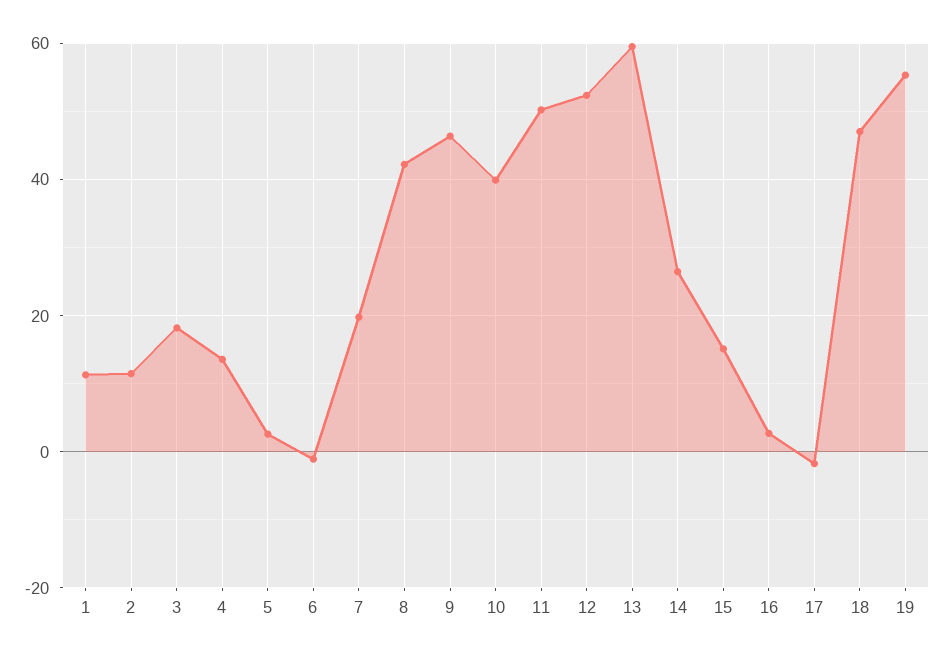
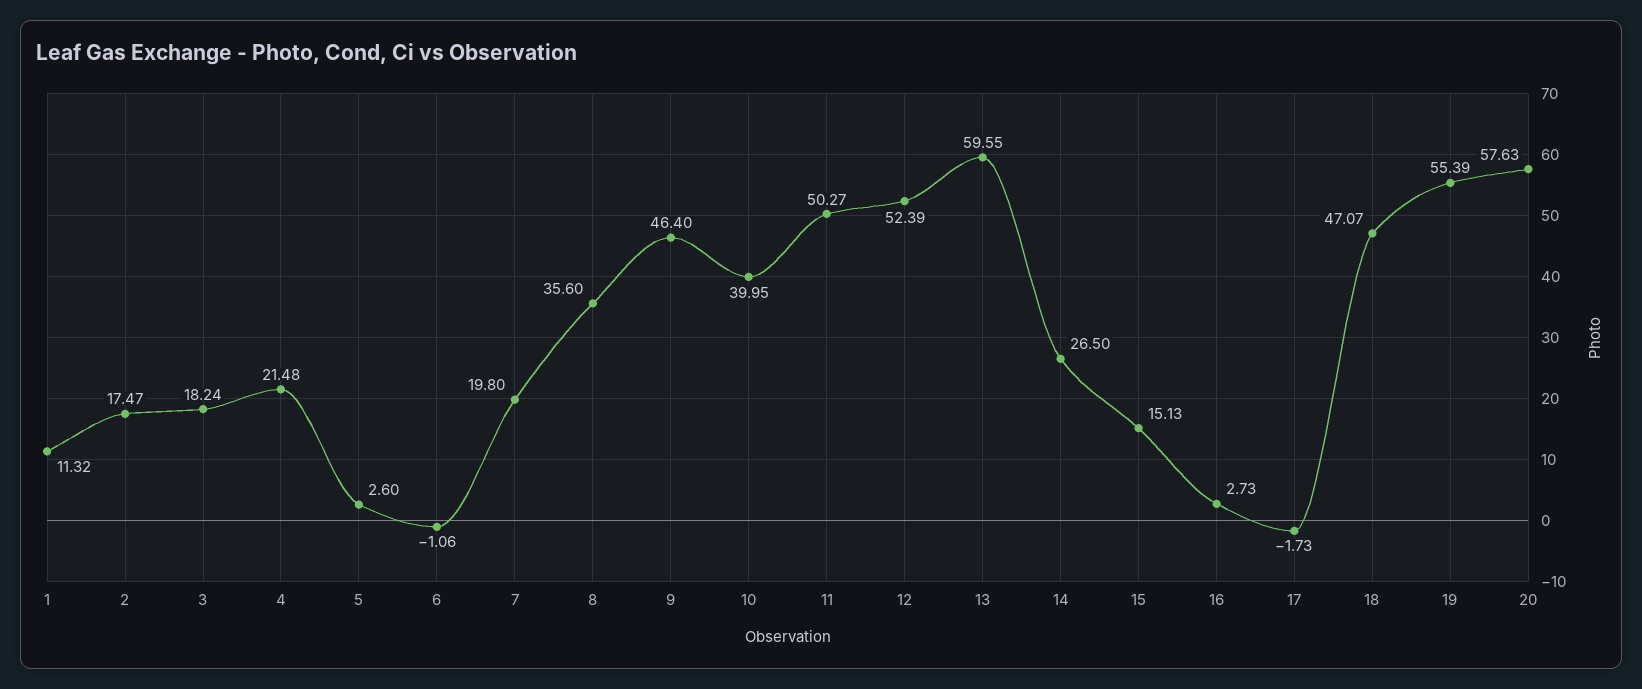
2: 12 -> 17.47
4: 14 -> 21.48
8: 42 -> 35.6
20: none -> 57.63

